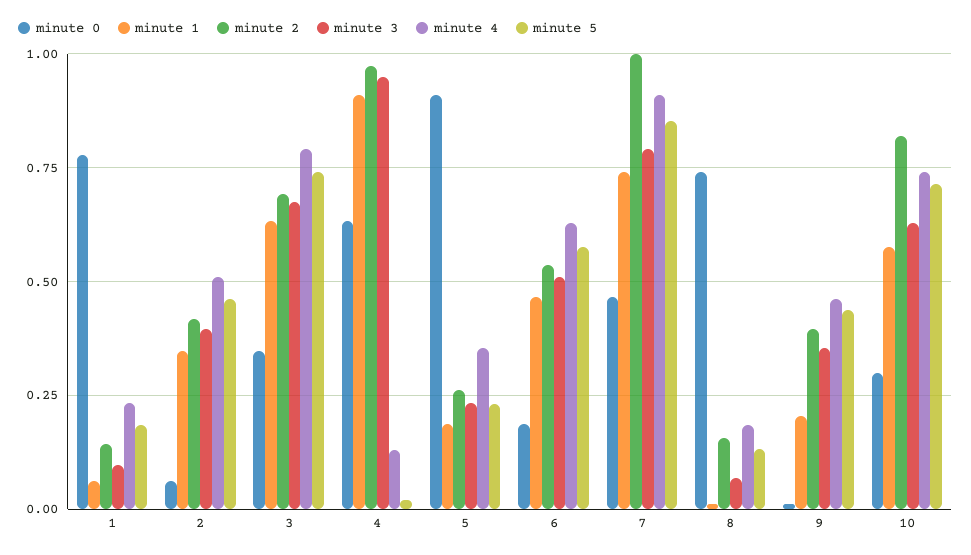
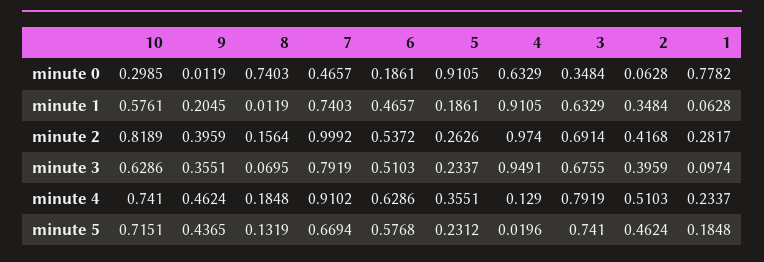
minute 2, 1: 0.15 -> 0.2817
minute 5, 7: 0.85 -> 0.6694

